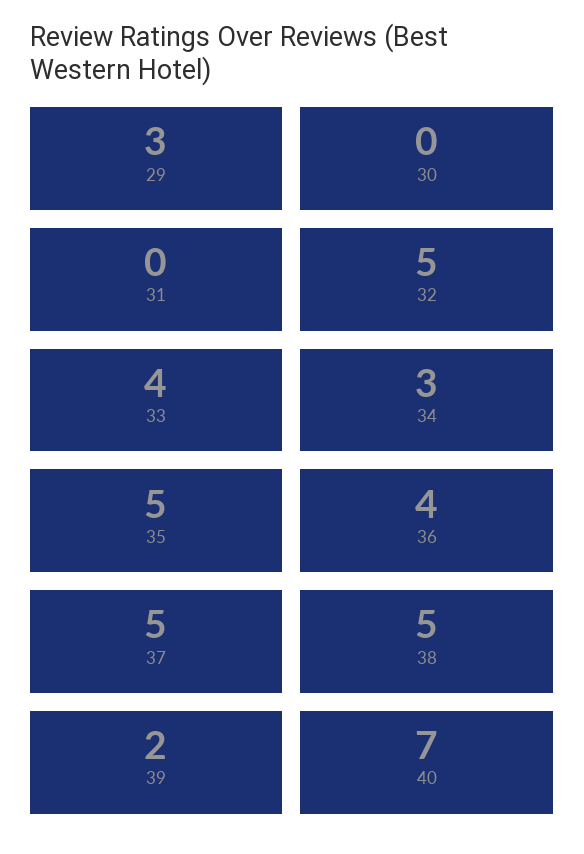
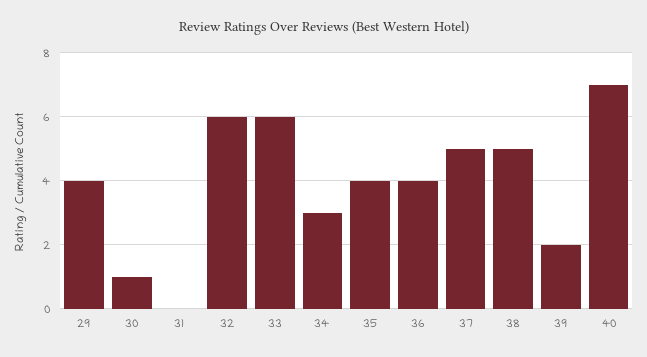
29: 3 -> 4
30: 0 -> 1
32: 5 -> 6
33: 4 -> 6
35: 5 -> 4

